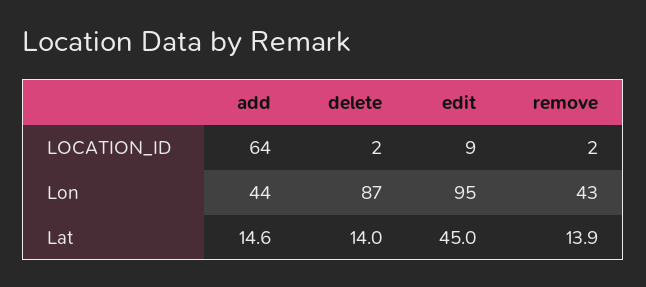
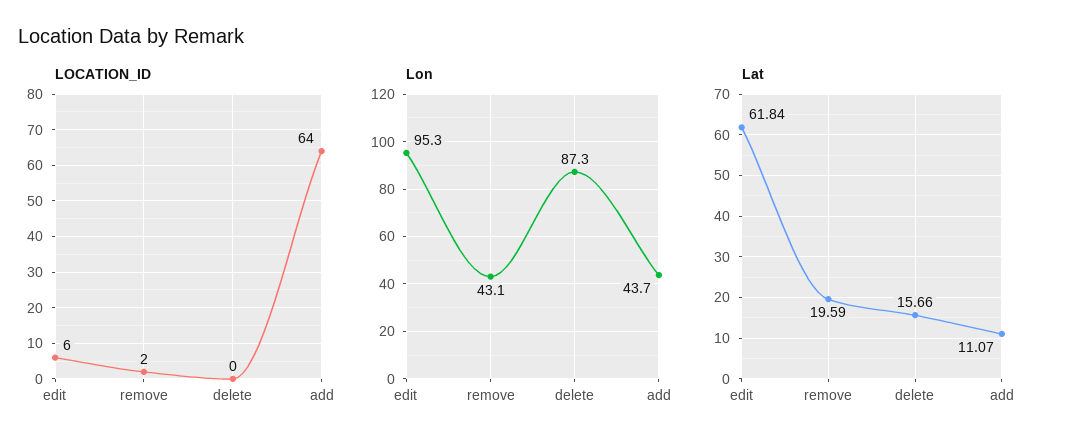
LOCATION_ID, delete: 2 -> 0
LOCATION_ID, edit: 9 -> 6
Lat, add: 14.6 -> 11.07
Lat, delete: 14 -> 15.66
Lat, edit: 45 -> 61.84
Lat, remove: 13.9 -> 19.59

